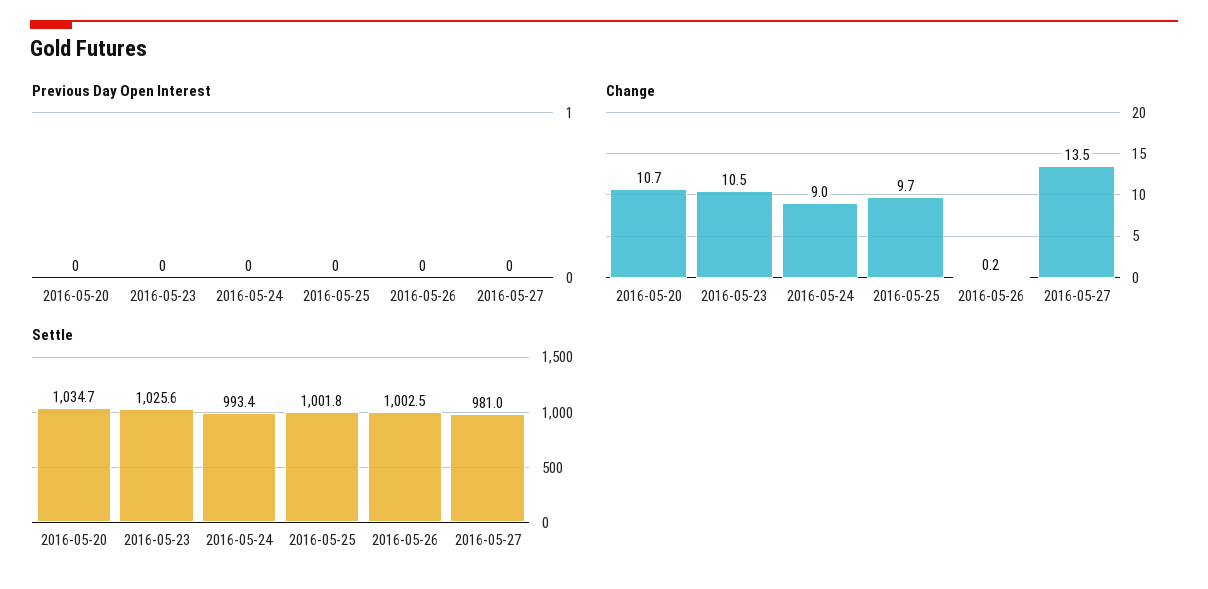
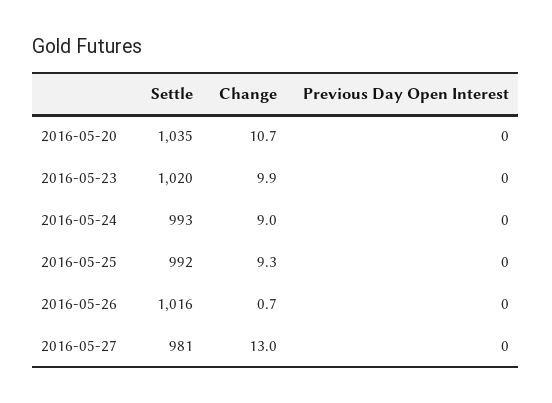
Change, 2016-05-23: 10.5 -> 9.9
Change, 2016-05-25: 9.7 -> 9.3
Change, 2016-05-26: 0.2 -> 0.7
Change, 2016-05-27: 13.5 -> 13
Settle, 2016-05-23: 1025.6 -> 1020
Settle, 2016-05-25: 1001.8 -> 992
Settle, 2016-05-26: 1002.5 -> 1016

